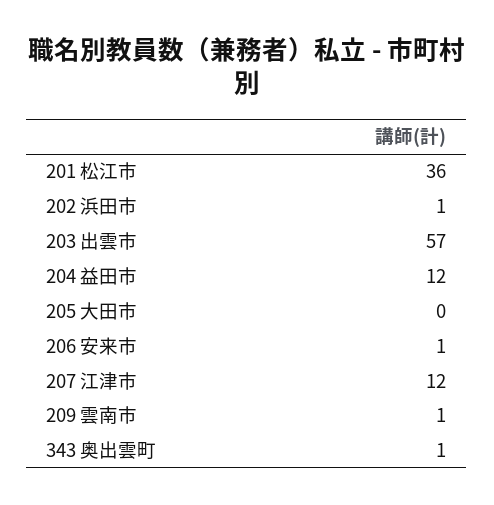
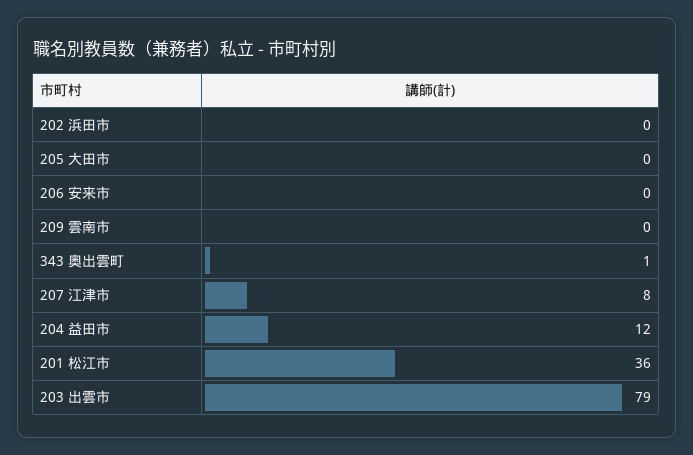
202 浜田市: 1 -> 0
203 出雲市: 57 -> 79
206 安来市: 1 -> 0
207 江津市: 12 -> 8
209 雲南市: 1 -> 0

